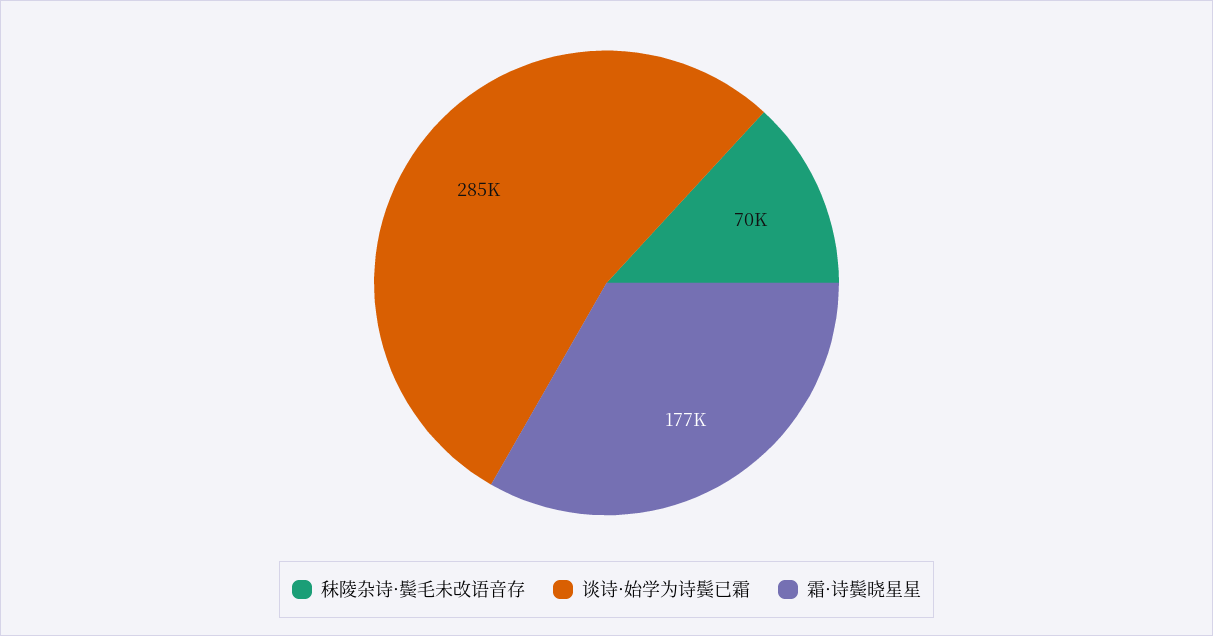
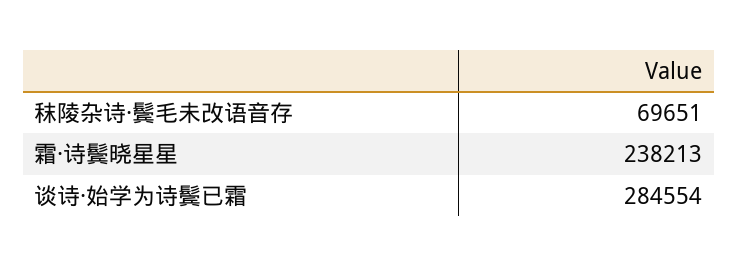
霜·诗鬓晓星星: 177000 -> 238213

